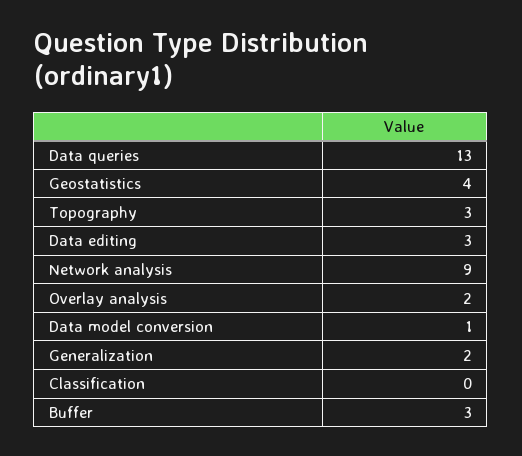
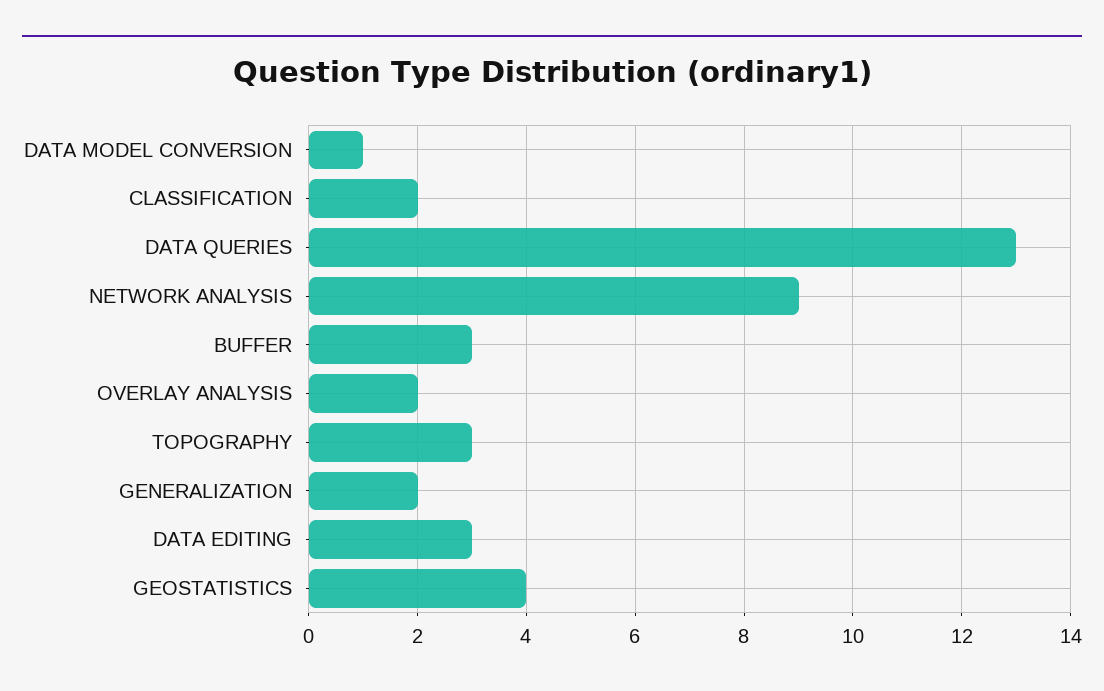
Classification: 0 -> 2

